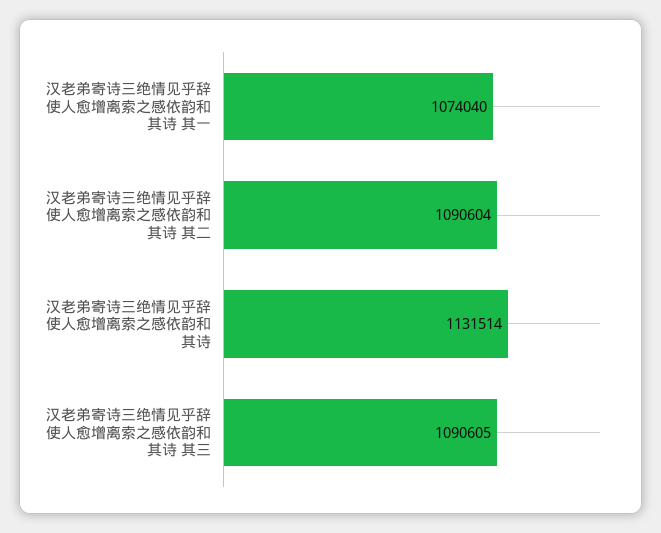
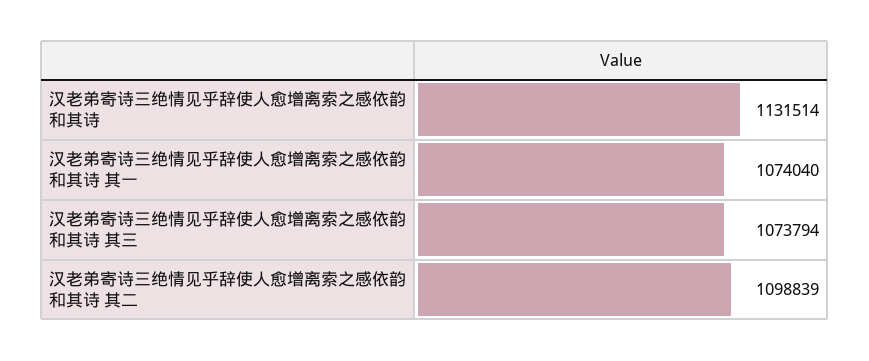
汉老弟寄诗三绝情见乎辞使人愈增离索之感依韵和其诗 其二: 1090604 -> 1098839
汉老弟寄诗三绝情见乎辞使人愈增离索之感依韵和其诗 其三: 1090605 -> 1073794

